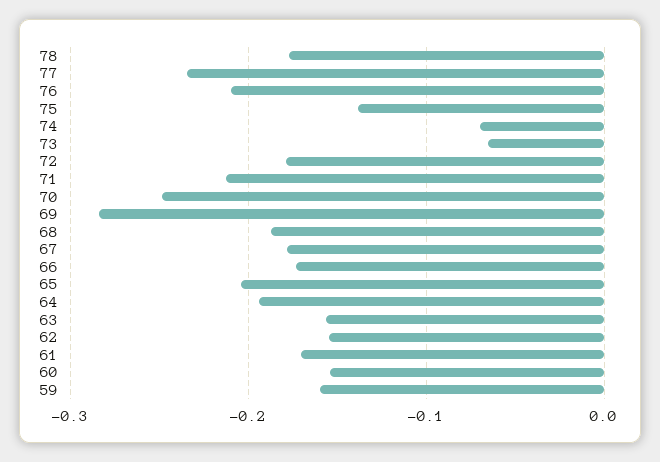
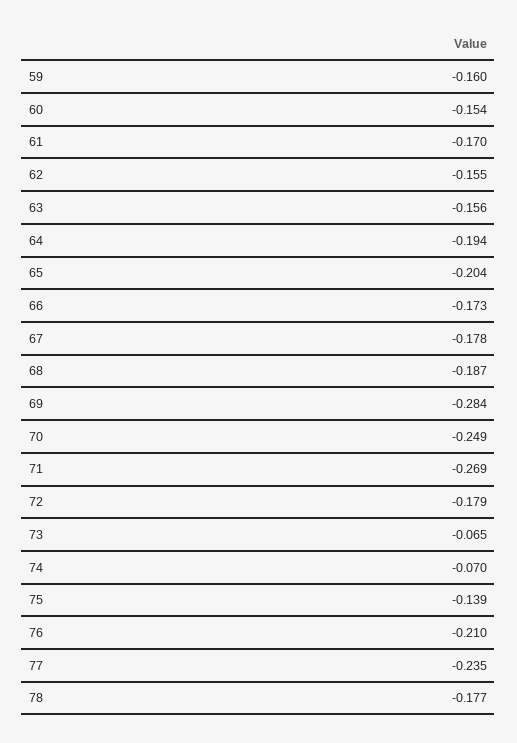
71: -0.21 -> -0.269

